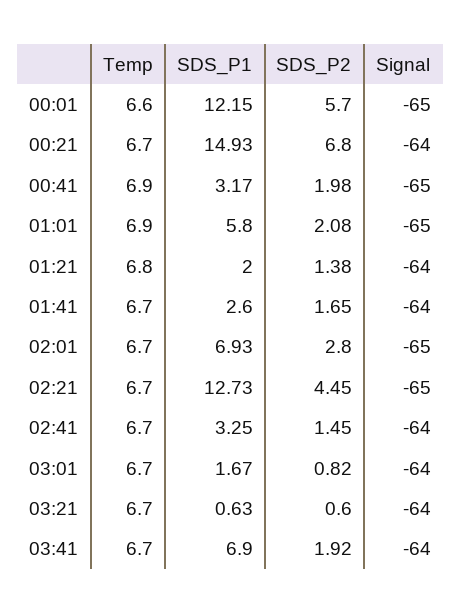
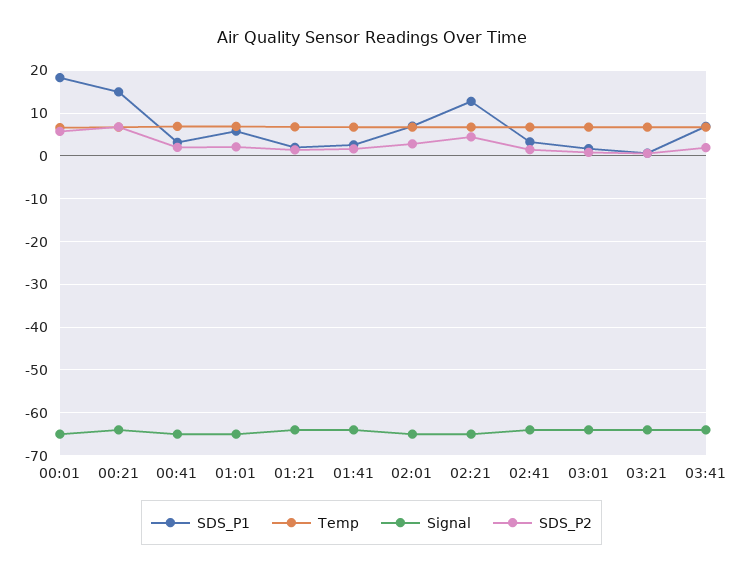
SDS_P1, 00:01: 12.15 -> 18

